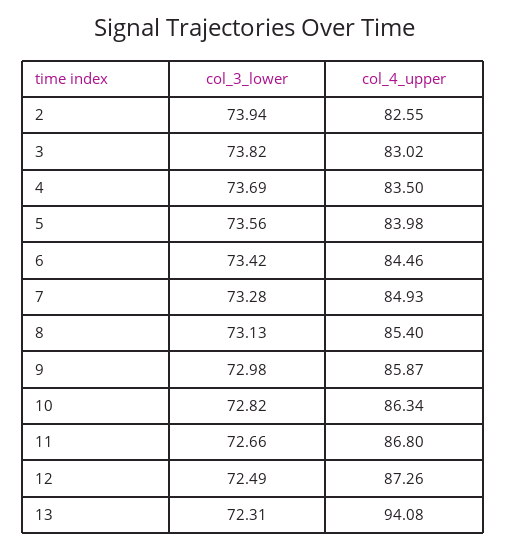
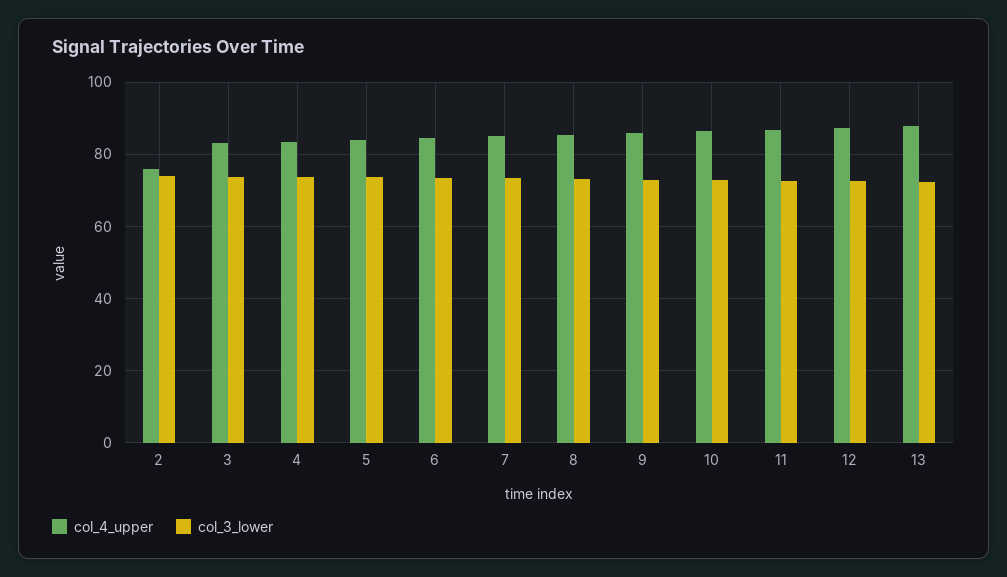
col_4_upper, 2: 82.55 -> 76
col_4_upper, 13: 94.08 -> 88

